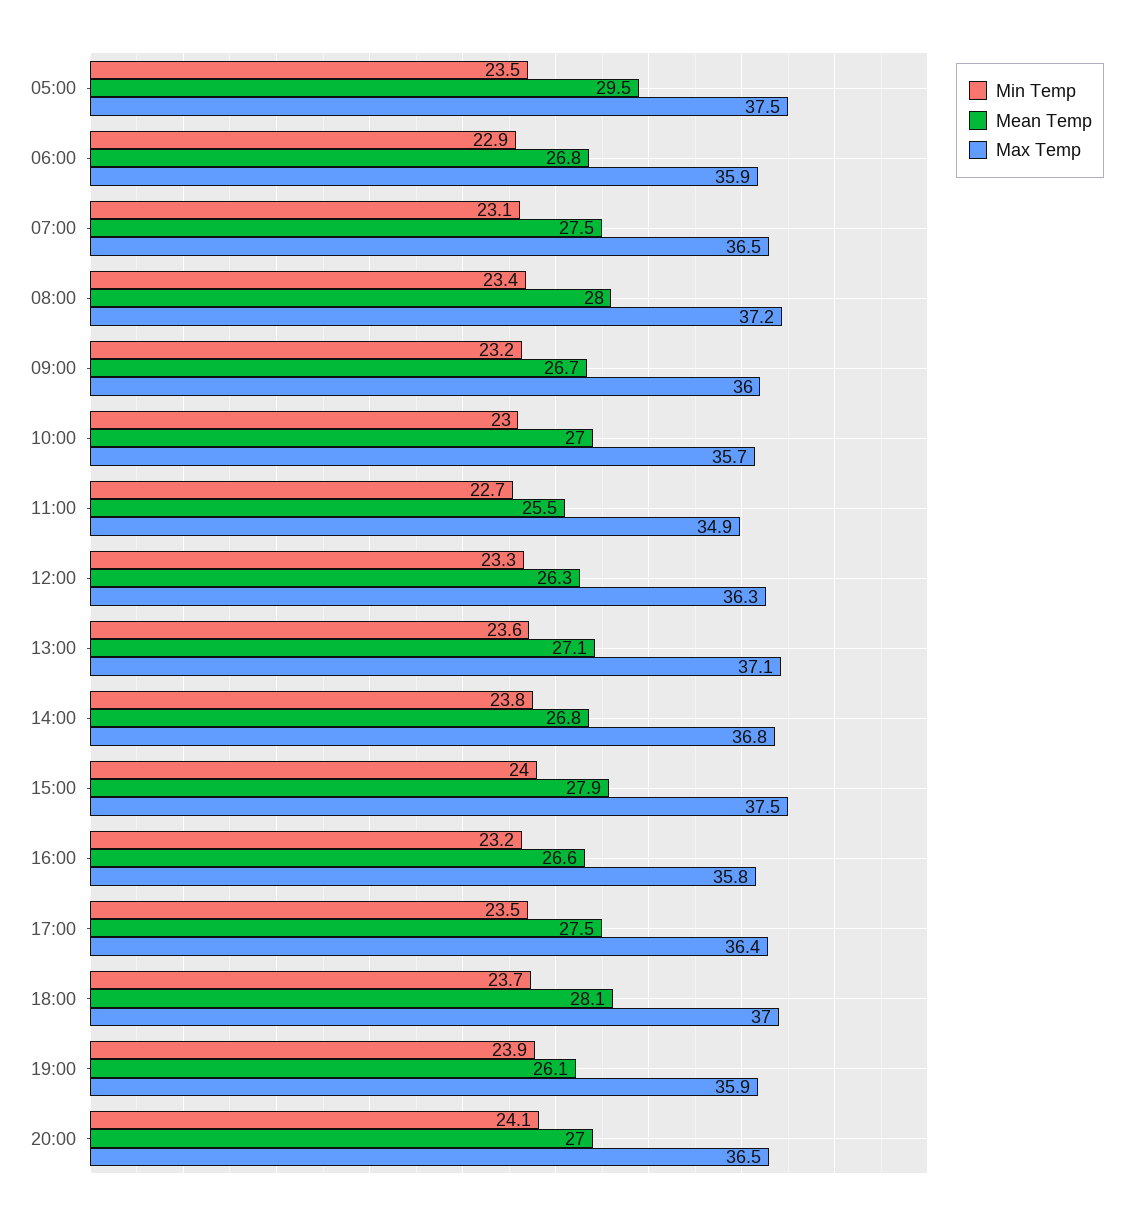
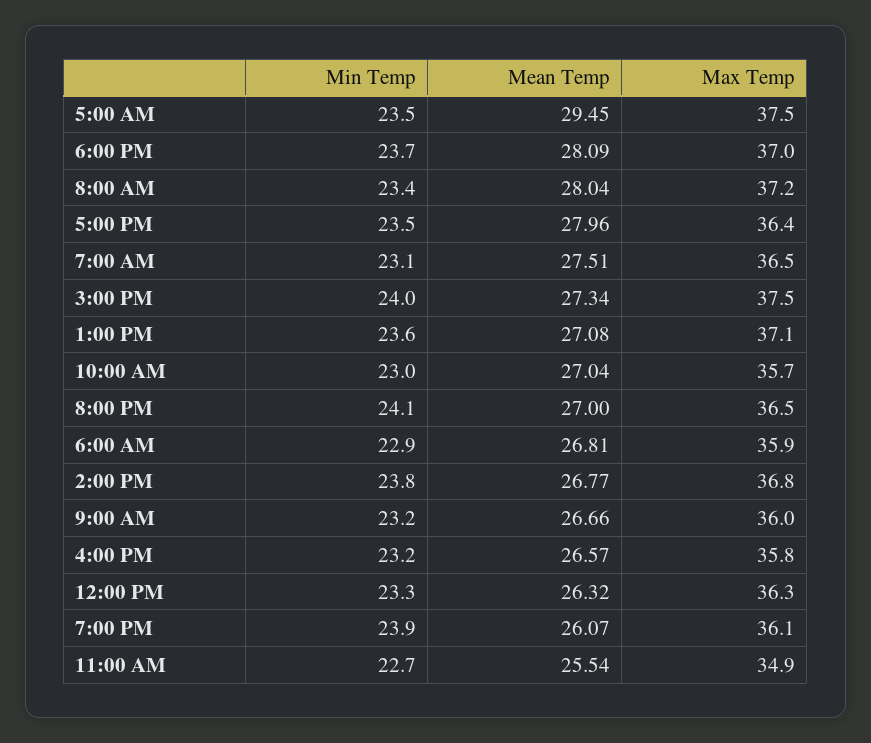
Mean Temp, 15:00: 27.9 -> 27.34
Mean Temp, 17:00: 27.5 -> 27.96
Max Temp, 19:00: 35.9 -> 36.1

